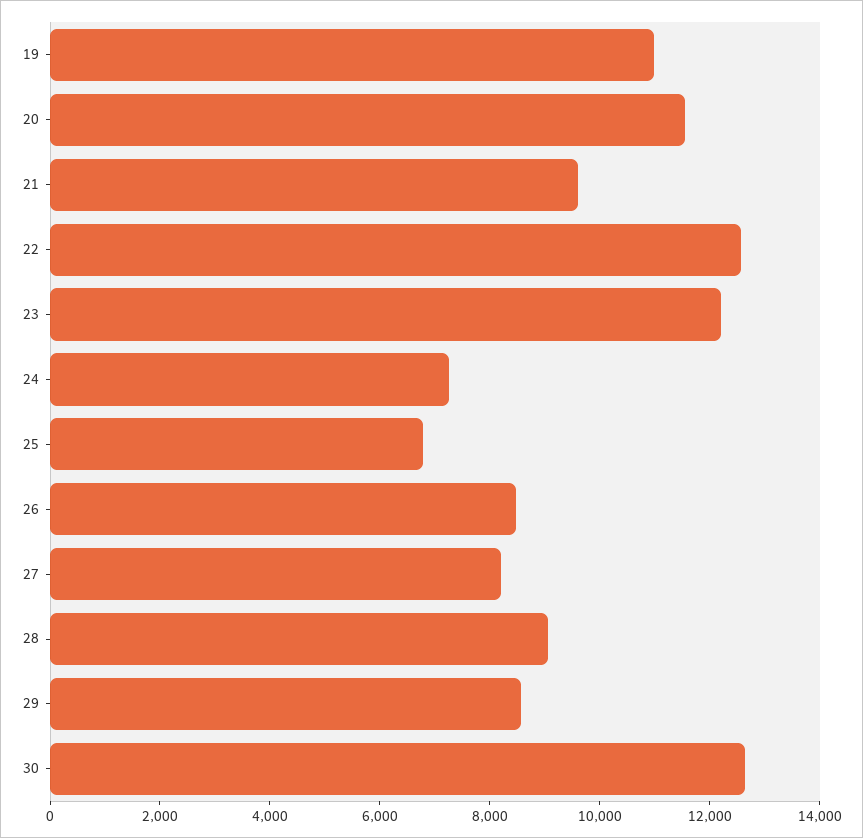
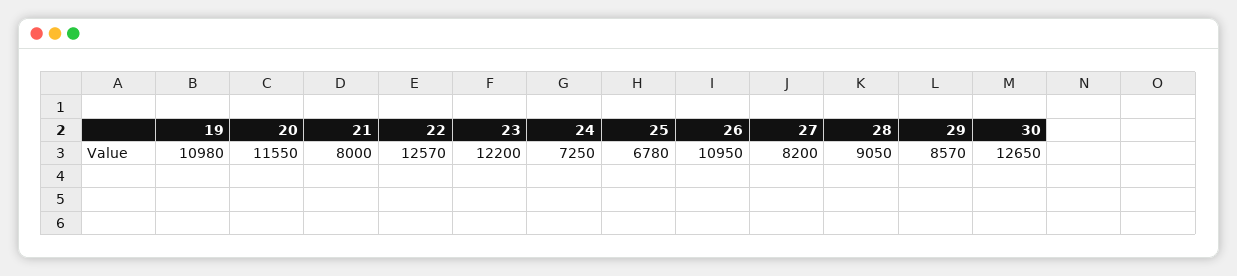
21: 9500 -> 8000
26: 8500 -> 10950

